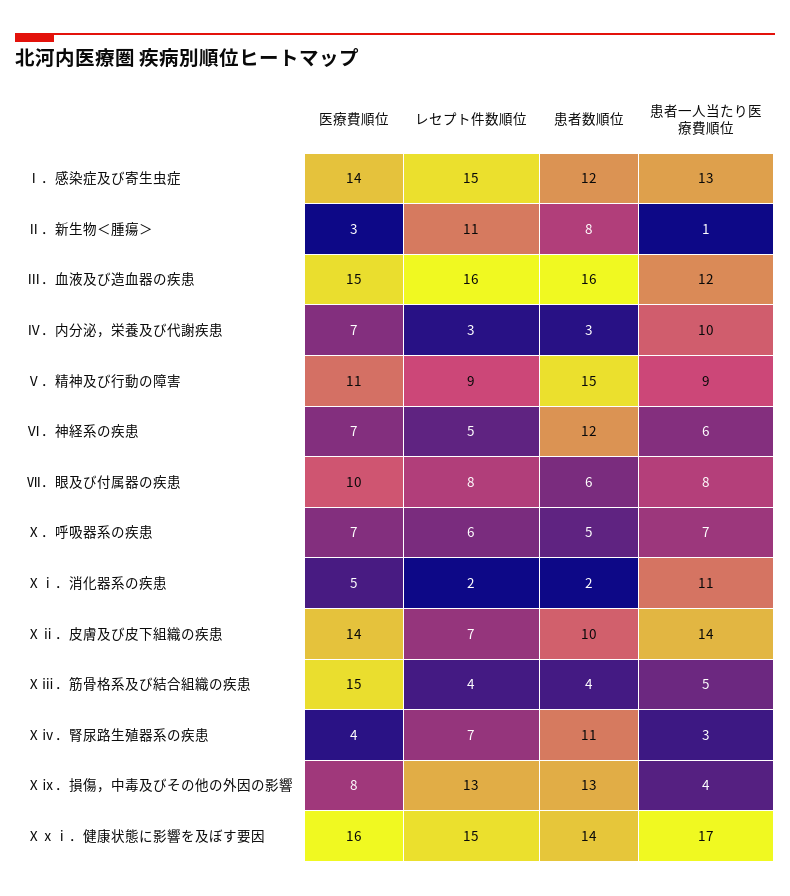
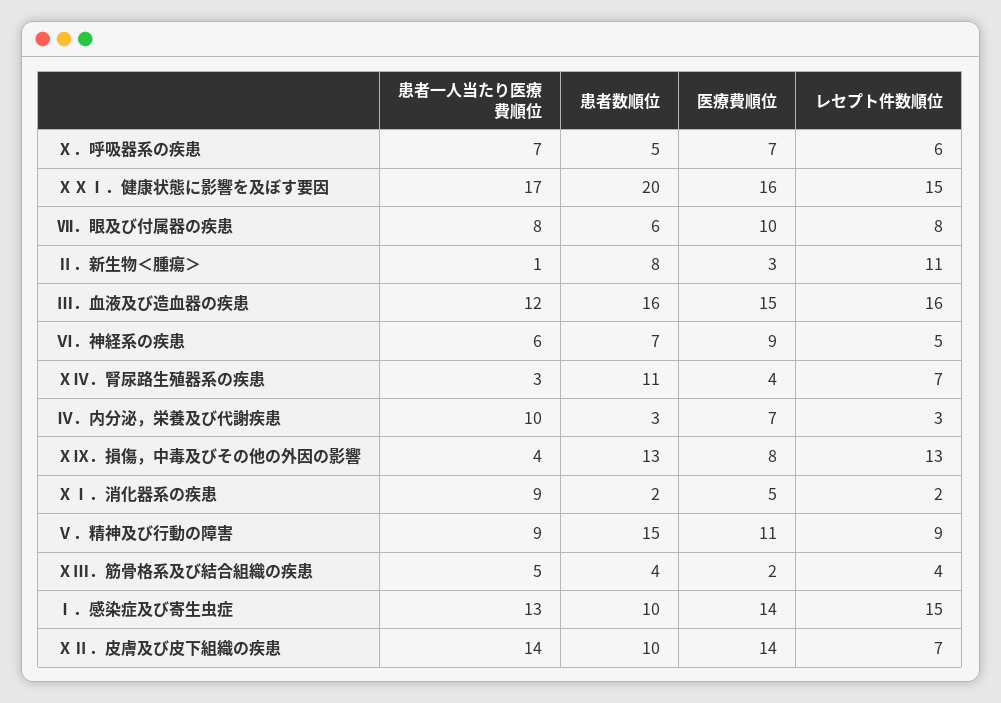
患者数順位, Ⅰ．感染症及び寄生虫症: 12 -> 10
医療費順位, Ⅵ．神経系の疾患: 7 -> 9
患者数順位, Ⅵ．神経系の疾患: 12 -> 7
患者一人当たり医療費順位, Ⅹⅰ．消化器系の疾患: 11 -> 9
医療費順位, Ⅹⅲ．筋骨格系及び結合組織の疾患: 15 -> 2
患者数順位, Ⅹⅹⅰ．健康状態に影響を及ぼす要因: 14 -> 20

